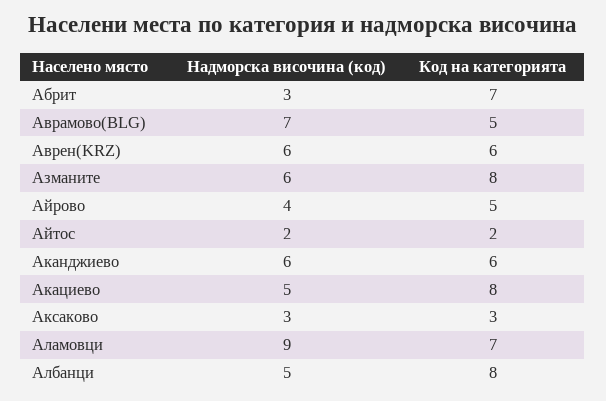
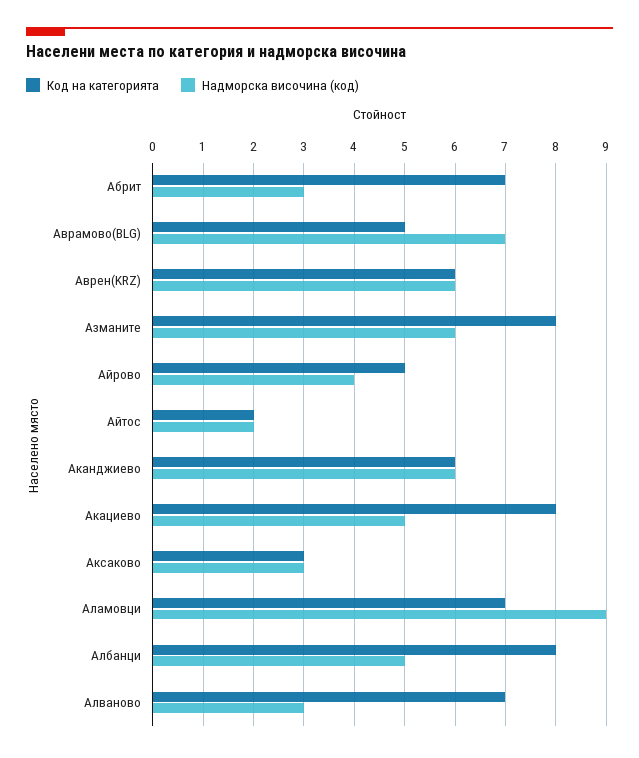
Код на категорията, Алваново: none -> 7
Надморска височина (код), Алваново: none -> 3

